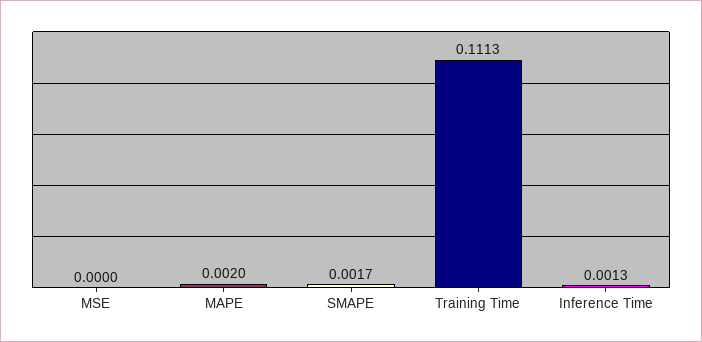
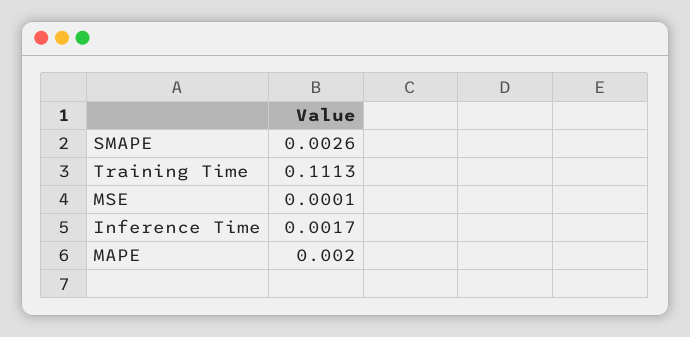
MSE: 0 -> 0.0001
SMAPE: 0.0017 -> 0.0026
Inference Time: 0.0013 -> 0.0017

